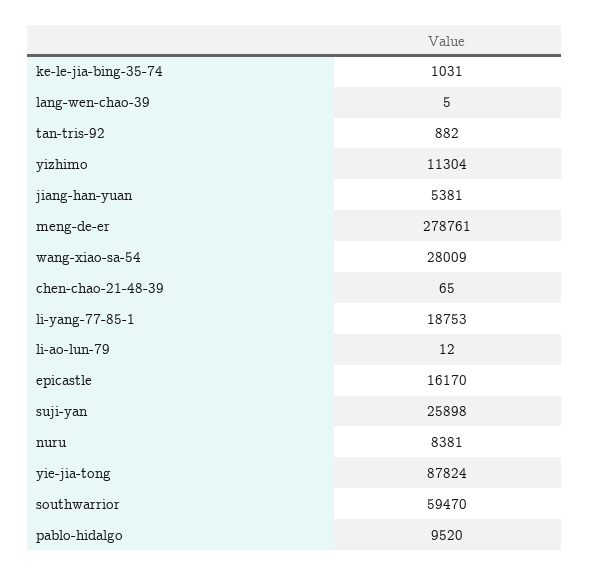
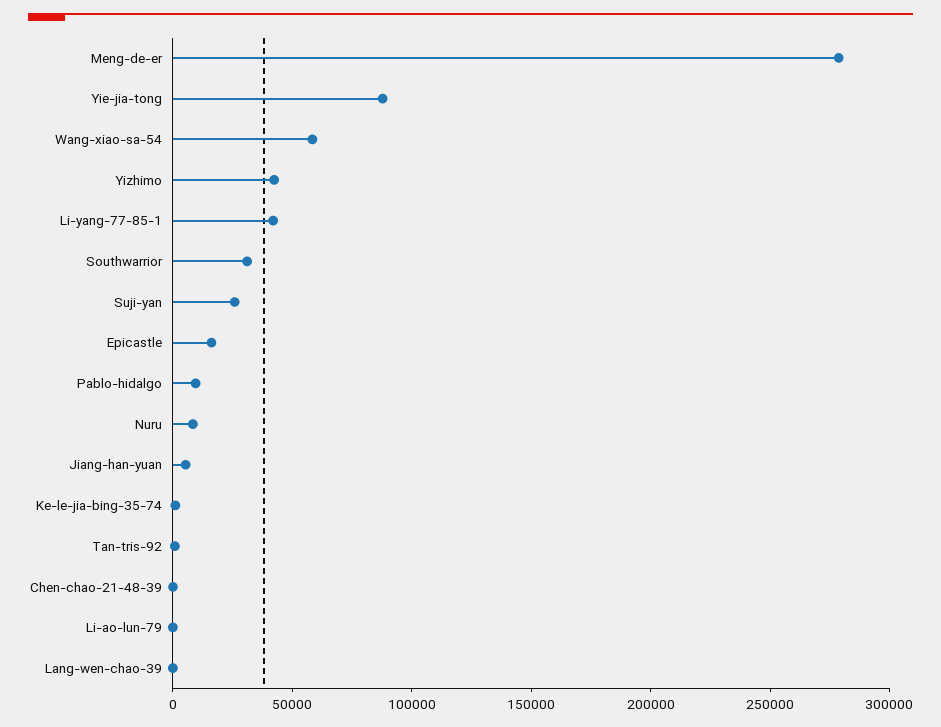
yizhimo: 11304 -> 40000
wang-xiao-sa-54: 28009 -> 60000
li-yang-77-85-1: 18753 -> 40000
southwarrior: 59470 -> 30000

